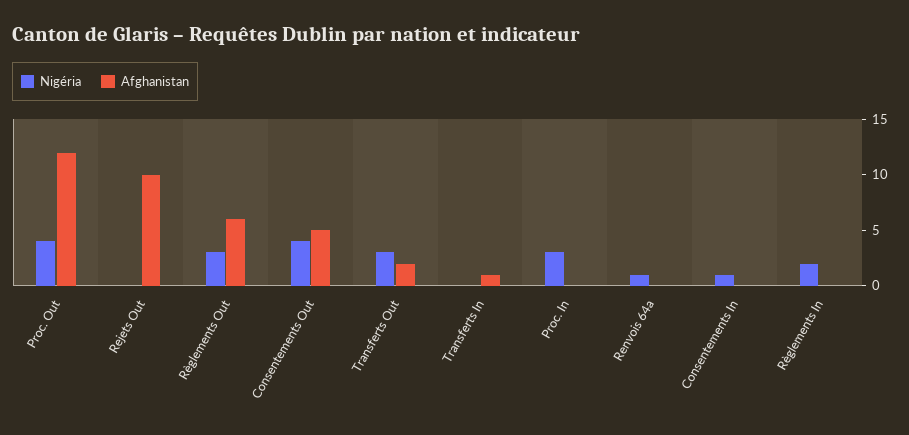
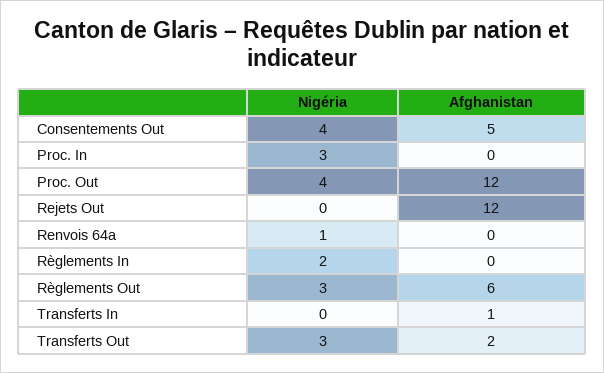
Afghanistan, Rejets Out: 10 -> 12
Nigéria, Consentements In: 1 -> none
Afghanistan, Consentements In: 0 -> none

